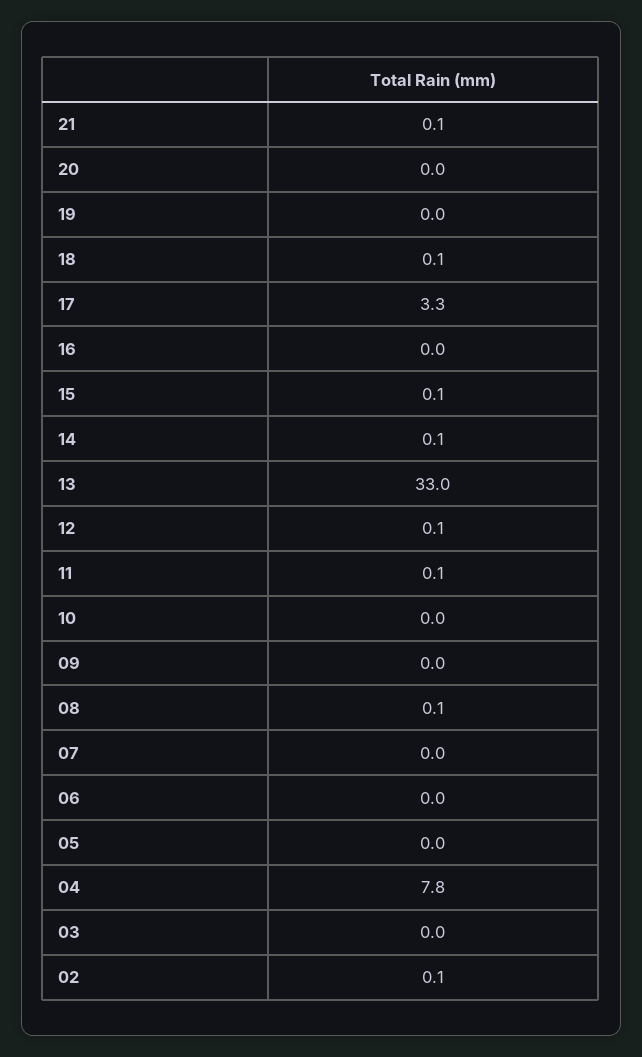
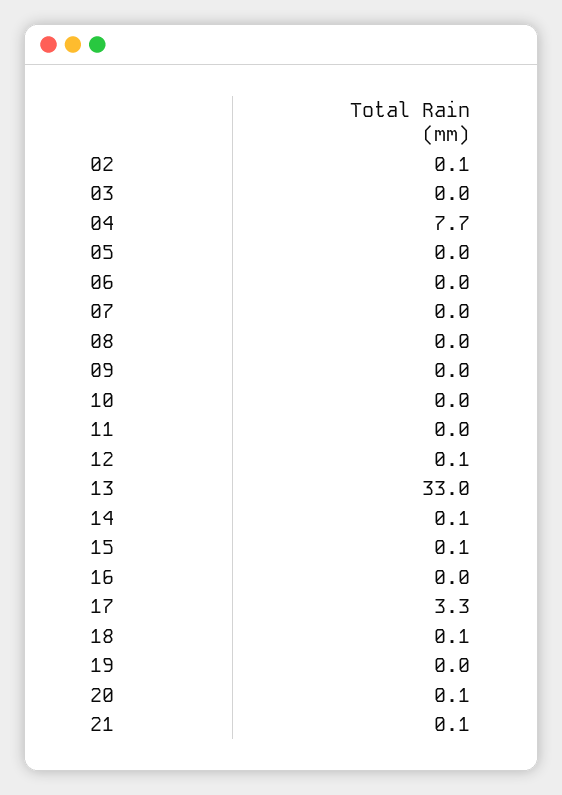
20: 0 -> 0.1
11: 0.1 -> 0
08: 0.1 -> 0
04: 7.8 -> 7.7

